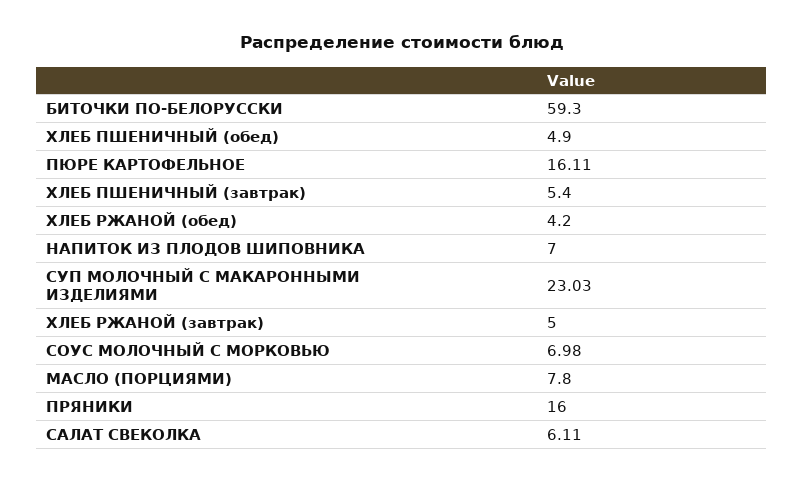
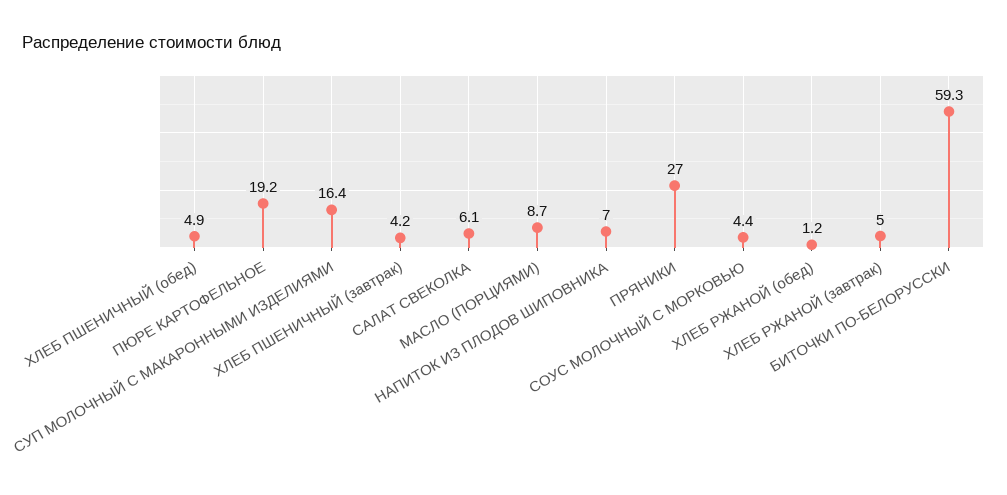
ПЮРЕ КАРТОФЕЛЬНОЕ: 16.11 -> 19.2
ХЛЕБ ПШЕНИЧНЫЙ (завтрак): 5.4 -> 4.2
ХЛЕБ РЖАНОЙ (обед): 4.2 -> 1.2
СУП МОЛОЧНЫЙ С МАКАРОННЫМИ ИЗДЕЛИЯМИ: 23.03 -> 16.4
СОУС МОЛОЧНЫЙ С МОРКОВЬЮ: 6.98 -> 4.4
МАСЛО (ПОРЦИЯМИ): 7.8 -> 8.7
ПРЯНИКИ: 16 -> 27

